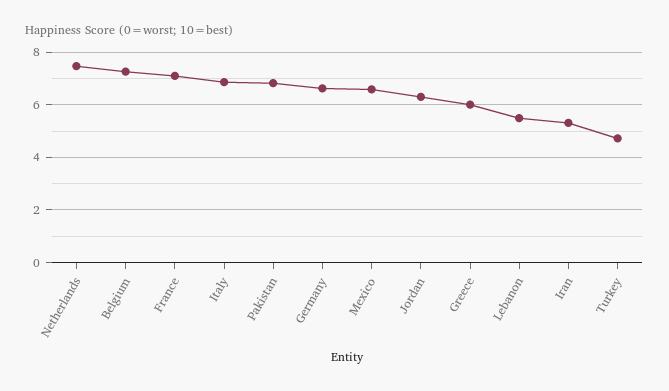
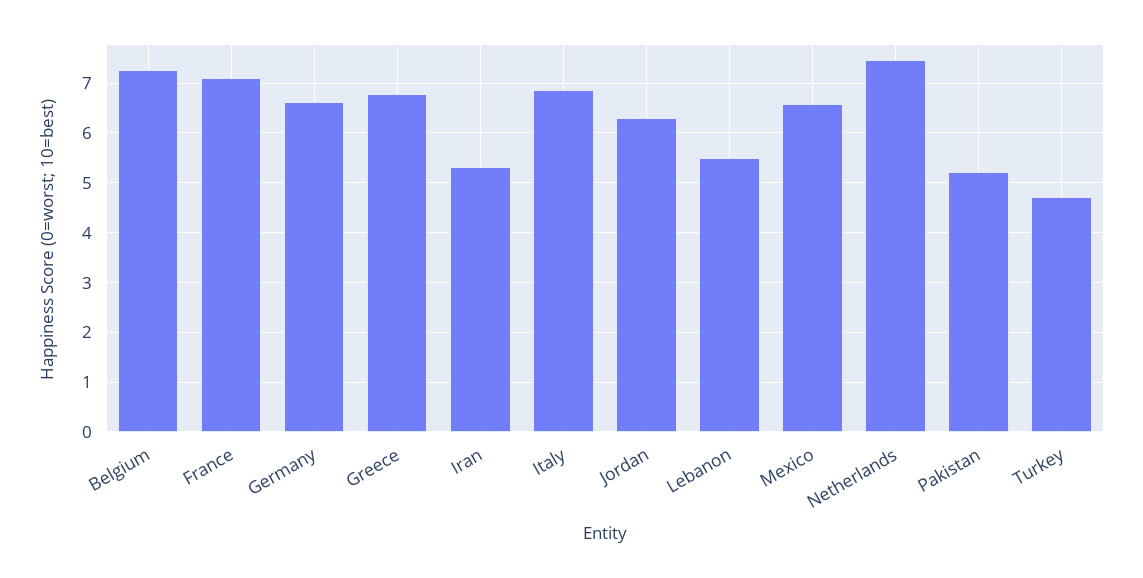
Pakistan: 6.75 -> 5.2
Greece: 6 -> 6.8

